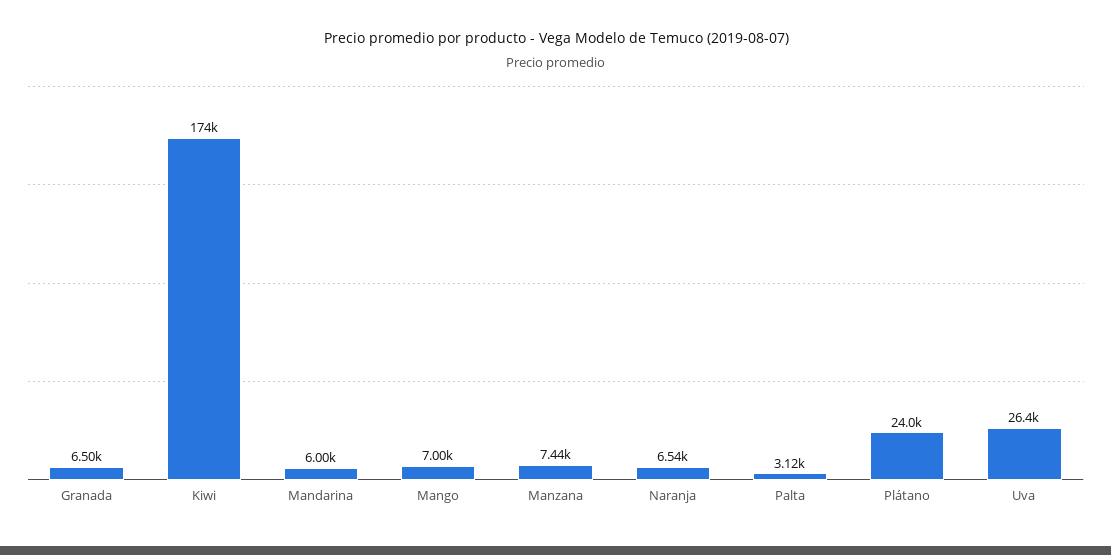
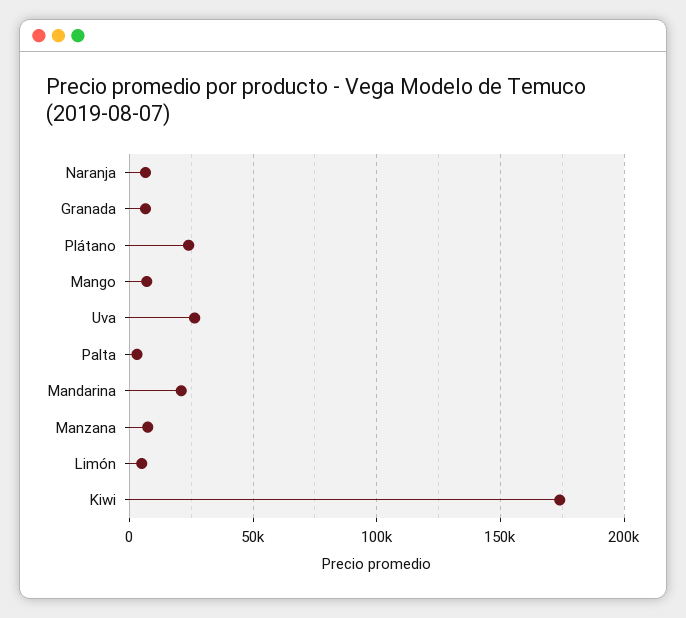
Mandarina: 6000 -> 20000
Limón: none -> 5000

